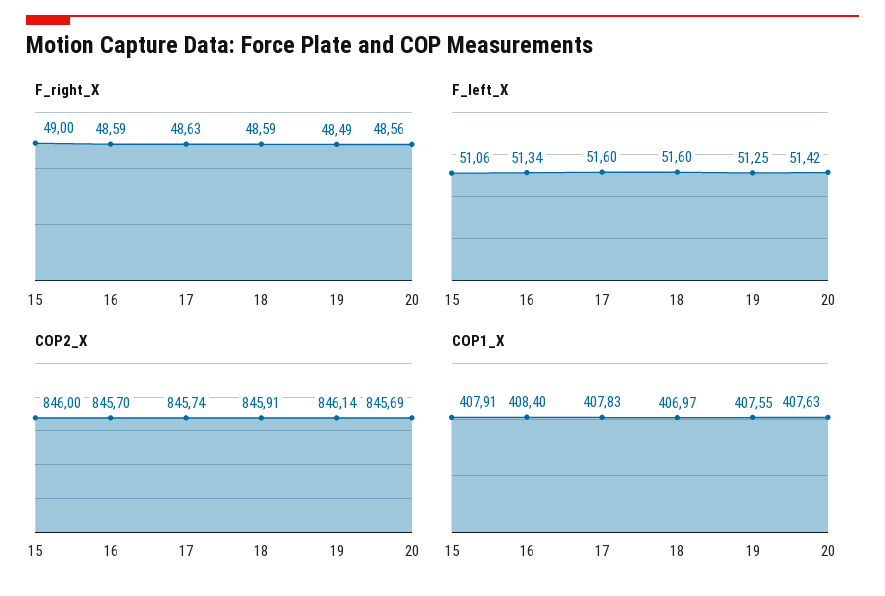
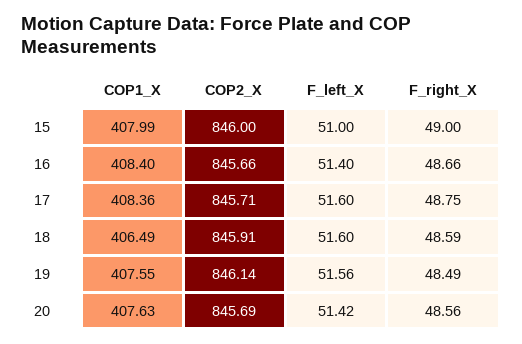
F_right_X, 16: 48.59 -> 48.66
F_right_X, 17: 48.63 -> 48.75
F_left_X, 15: 51.06 -> 51
F_left_X, 16: 51.34 -> 51.4
F_left_X, 19: 51.25 -> 51.56
COP2_X, 16: 845.7 -> 845.66
COP2_X, 17: 845.74 -> 845.71
COP1_X, 15: 407.91 -> 407.99
COP1_X, 17: 407.83 -> 408.36
COP1_X, 18: 406.97 -> 406.49

